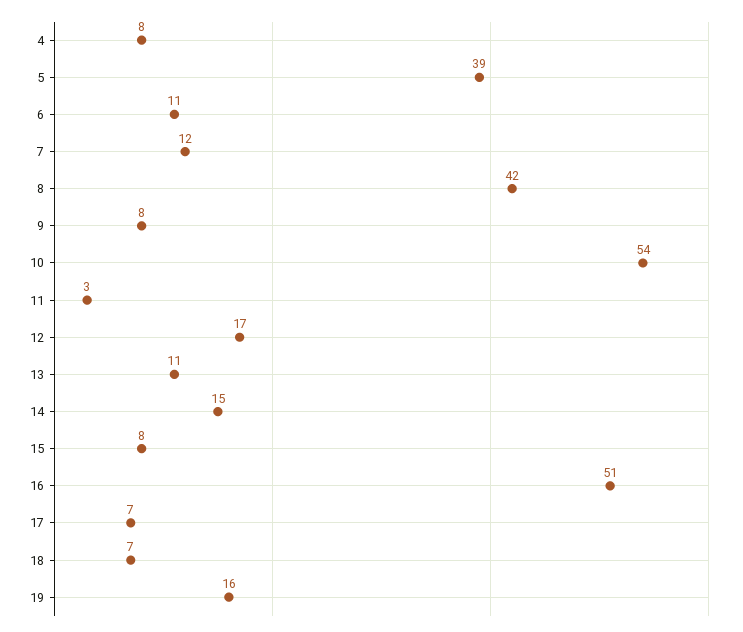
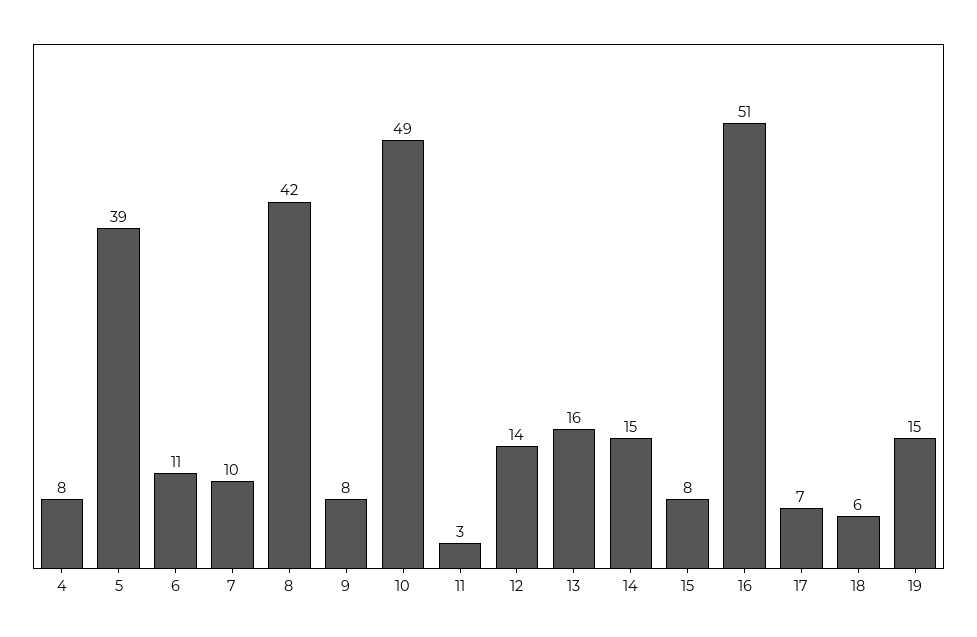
7: 12 -> 10
10: 54 -> 49
12: 17 -> 14
13: 11 -> 16
18: 7 -> 6
19: 16 -> 15

